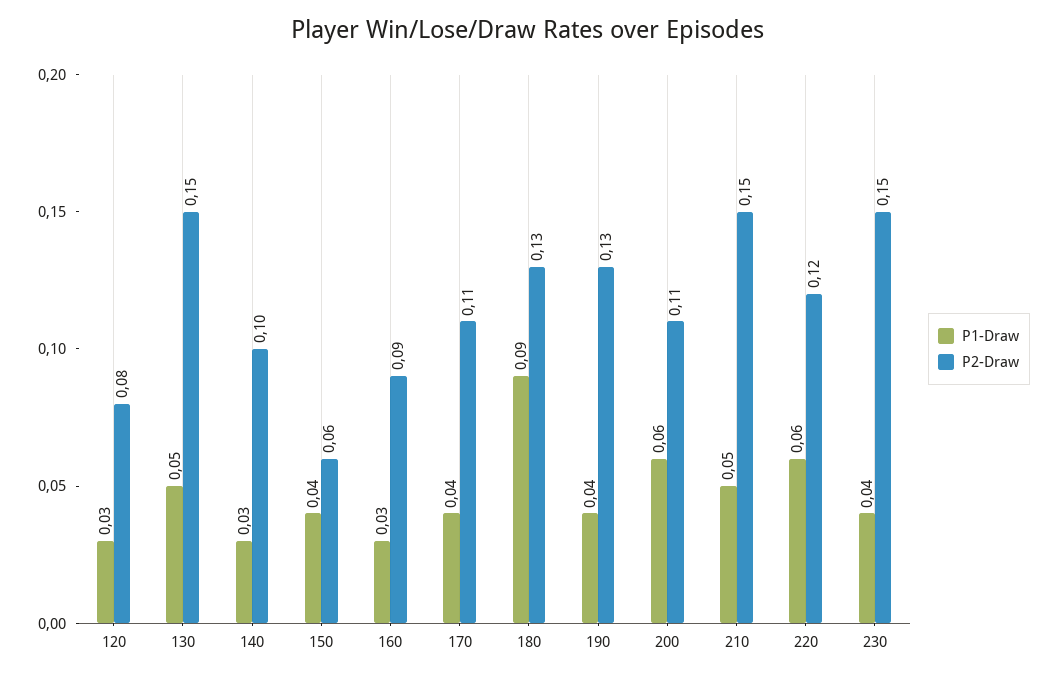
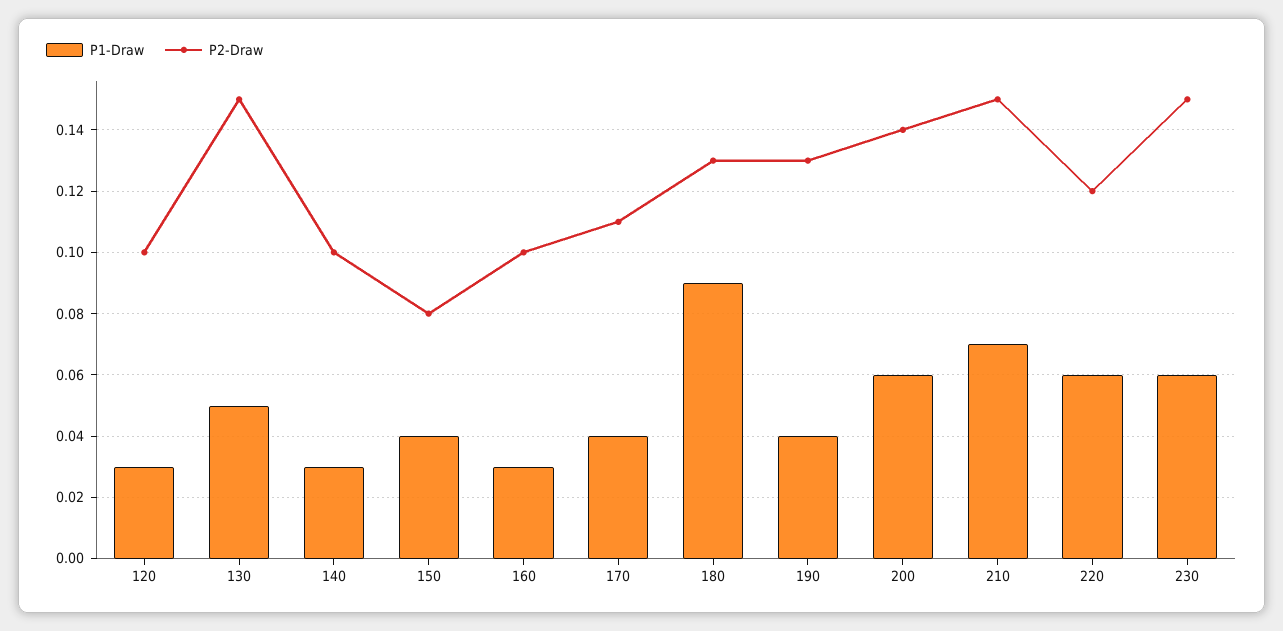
P2-Draw, 120: 0.08 -> 0.1
P2-Draw, 150: 0.06 -> 0.08
P2-Draw, 160: 0.09 -> 0.1
P2-Draw, 200: 0.11 -> 0.14
P1-Draw, 210: 0.05 -> 0.07
P1-Draw, 230: 0.04 -> 0.06

